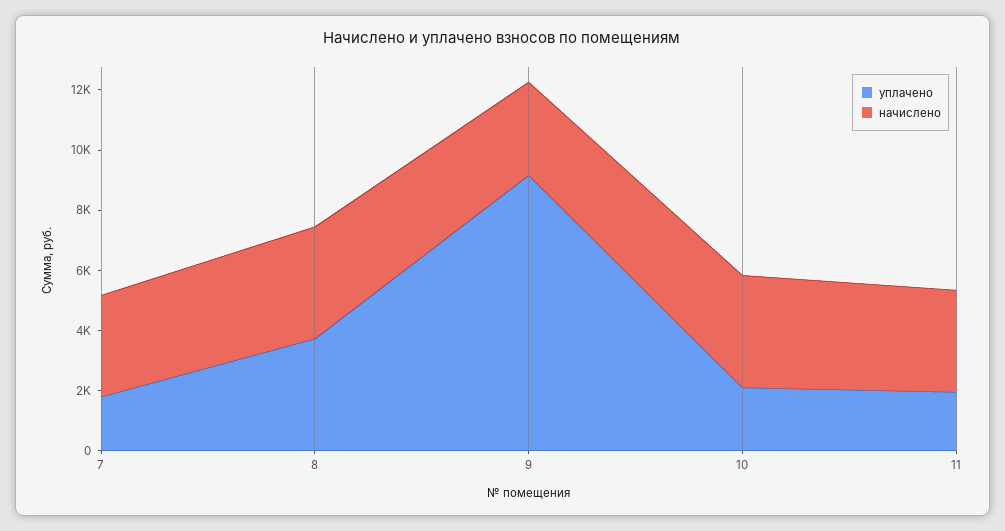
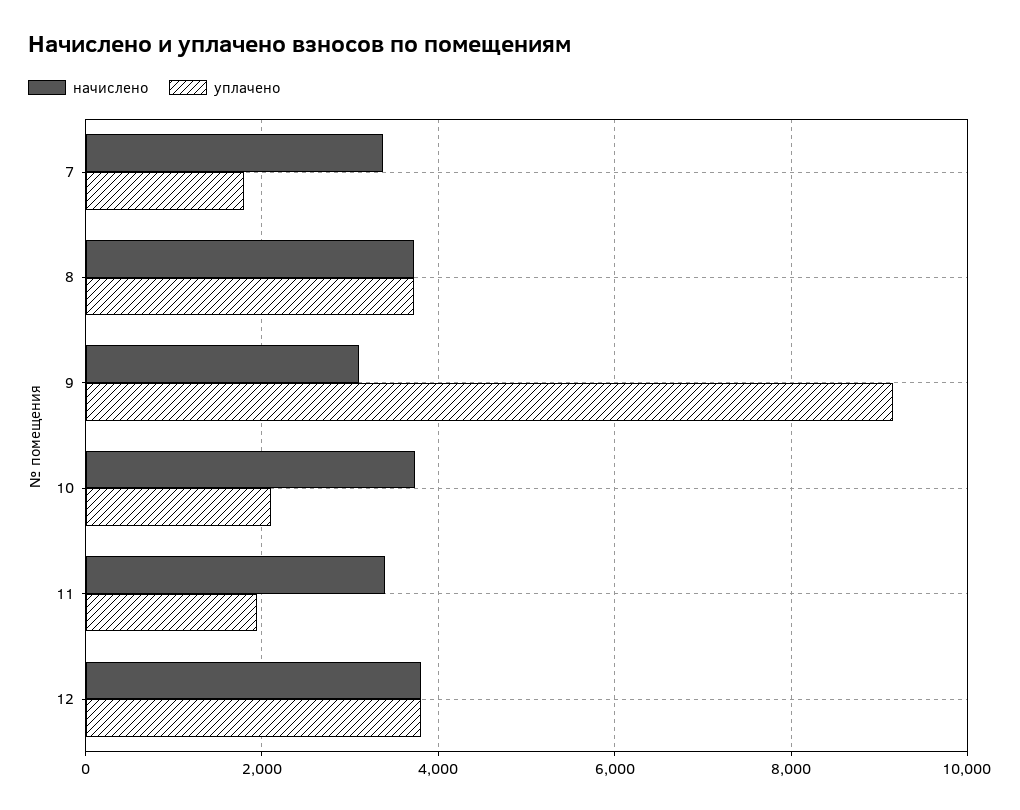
начислено, 12: none -> 3800
уплачено, 12: none -> 3800

